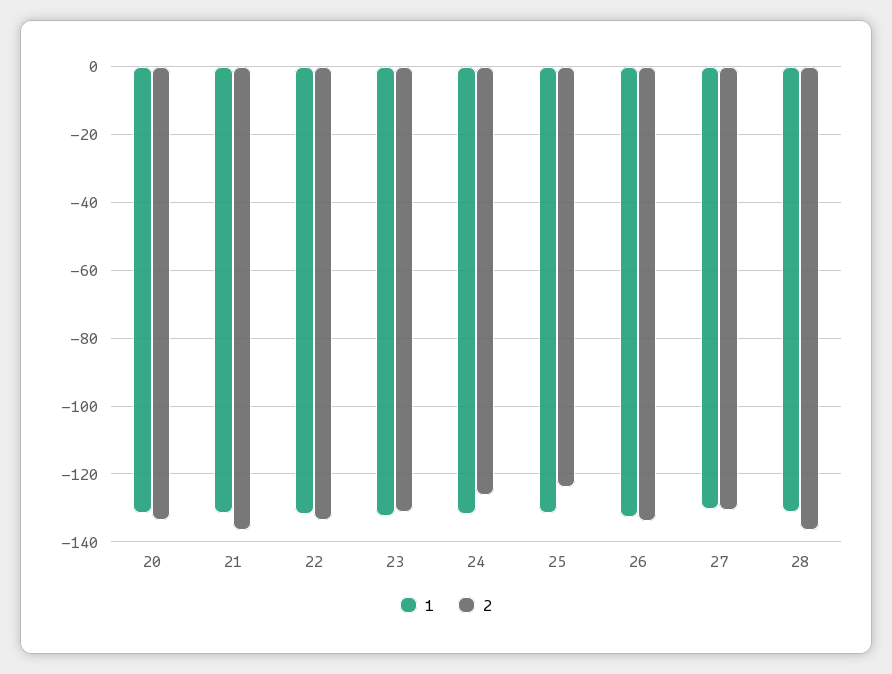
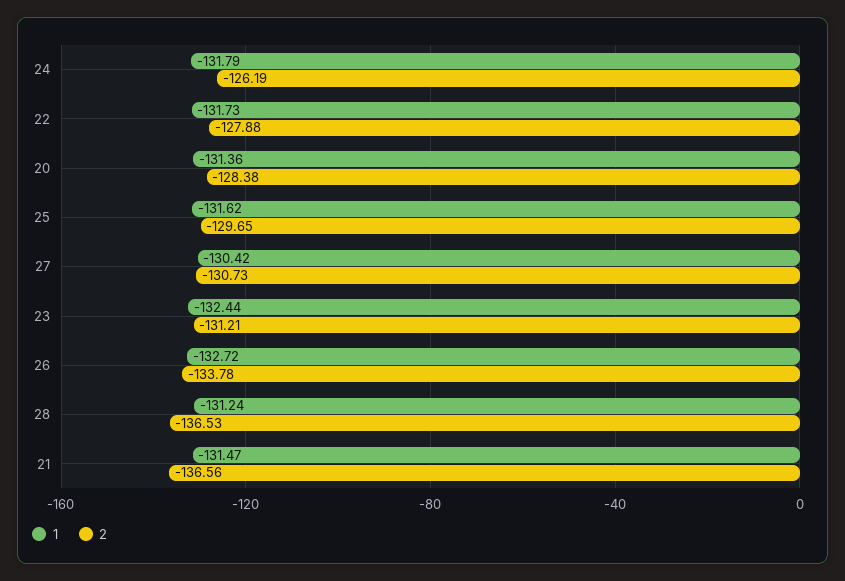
2, 20: -134 -> -128.38
2, 22: -134 -> -127.88
2, 25: -124 -> -129.65

